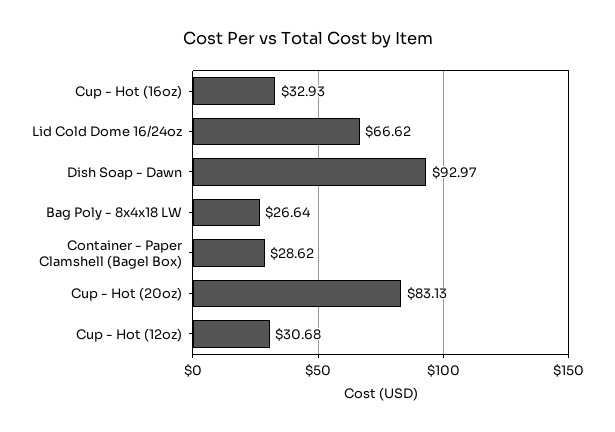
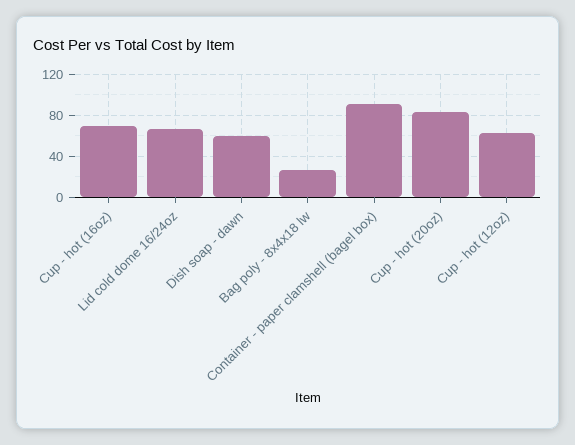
Cup - Hot (16oz): 32.93 -> 70
Dish Soap - Dawn: 92.97 -> 60
Container - Paper Clamshell (Bagel Box): 28.62 -> 90
Cup - Hot (12oz): 30.68 -> 60

